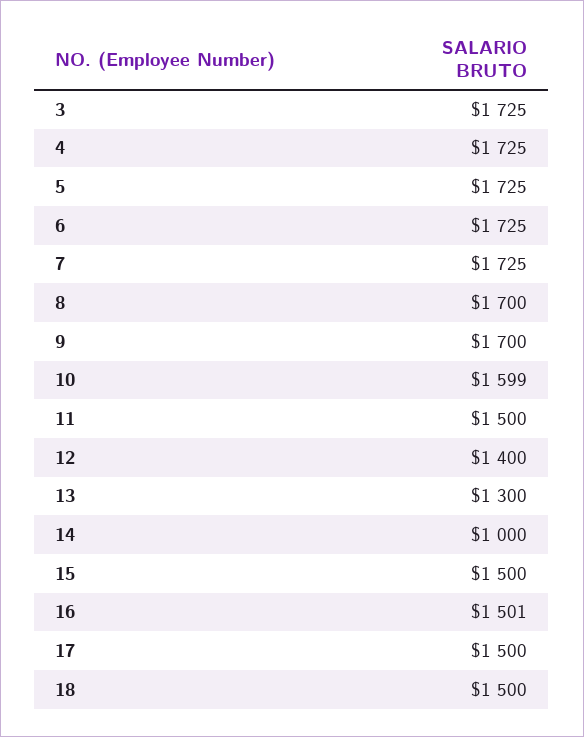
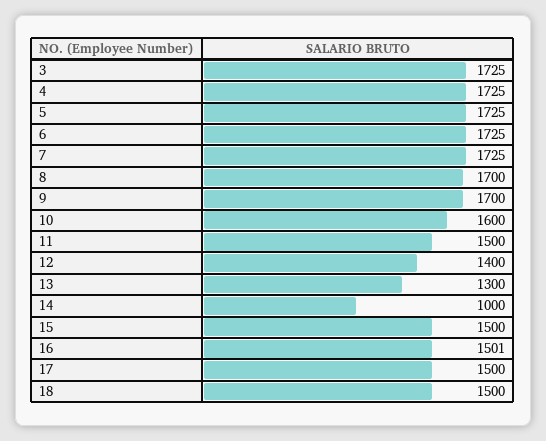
10: 1599 -> 1600

